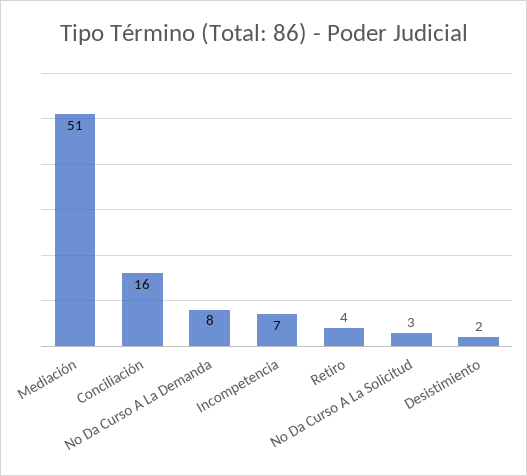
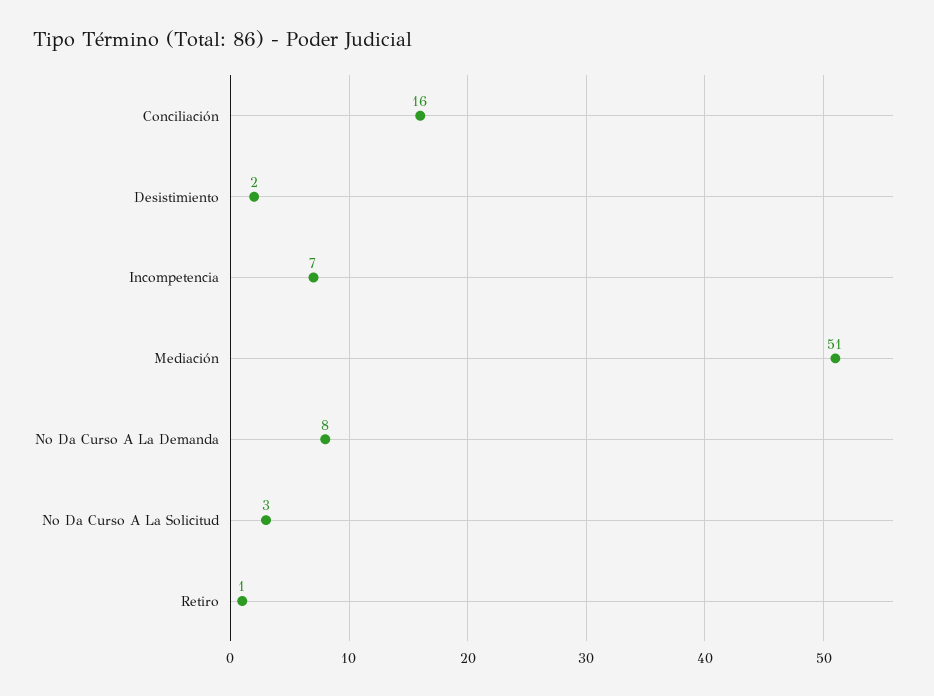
Retiro: 4 -> 1

